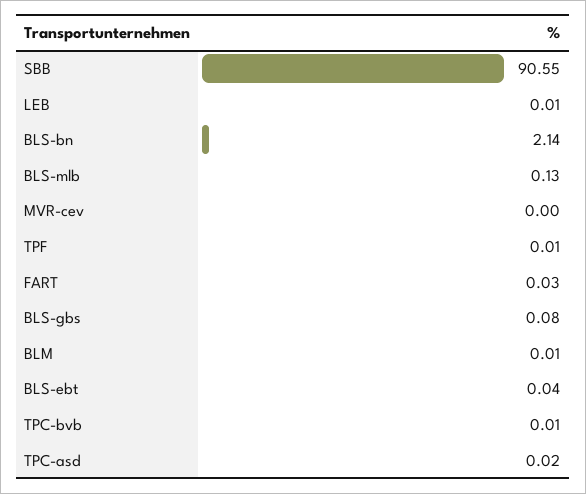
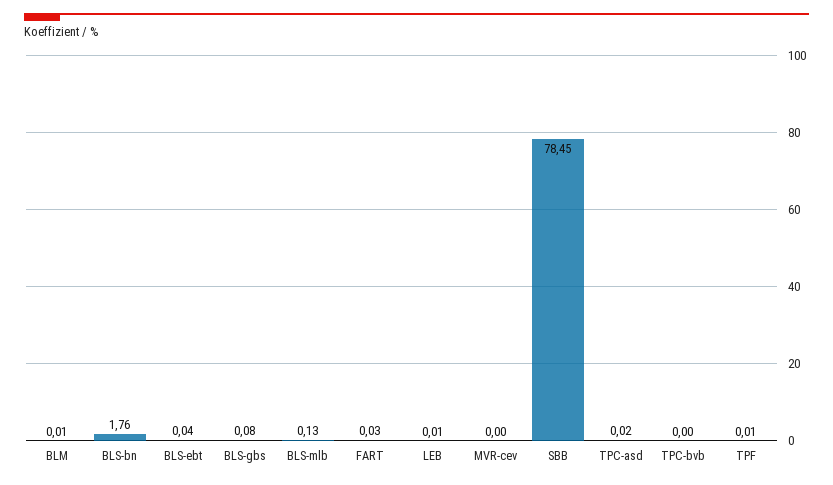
SBB: 90.55 -> 78.45
BLS-bn: 2.14 -> 1.76
TPC-bvb: 0.01 -> 0

